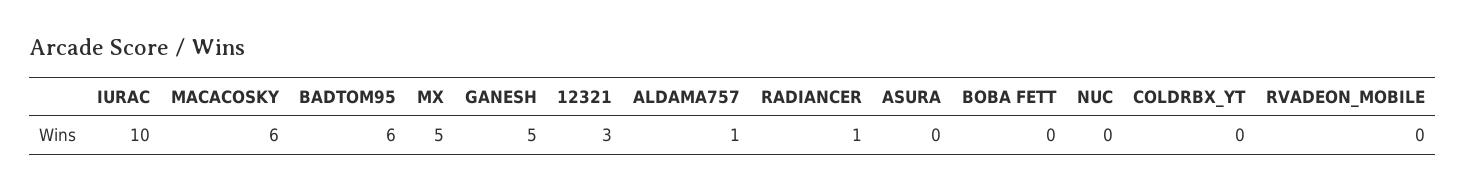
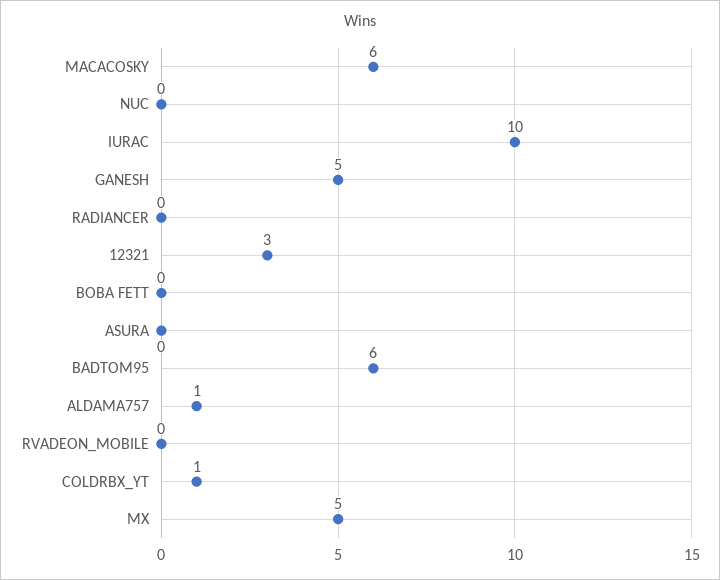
RADIANCER: 1 -> 0
COLDRBX_YT: 0 -> 1

